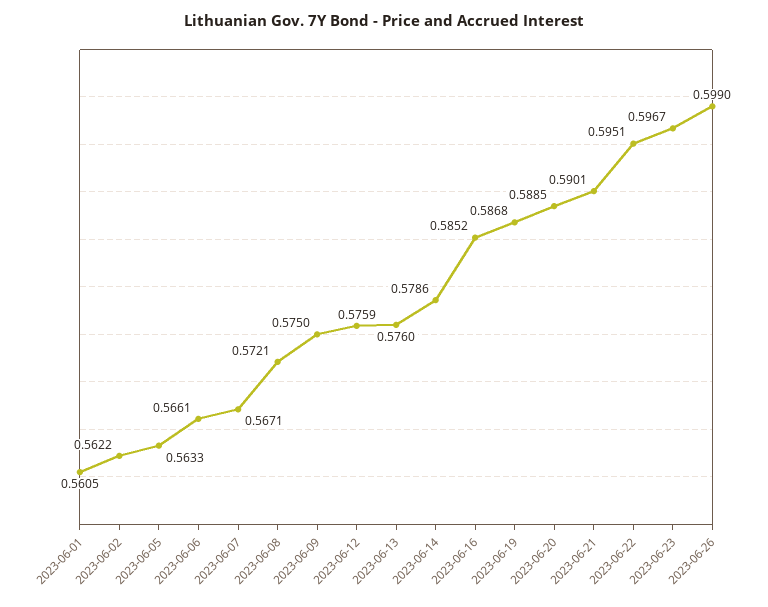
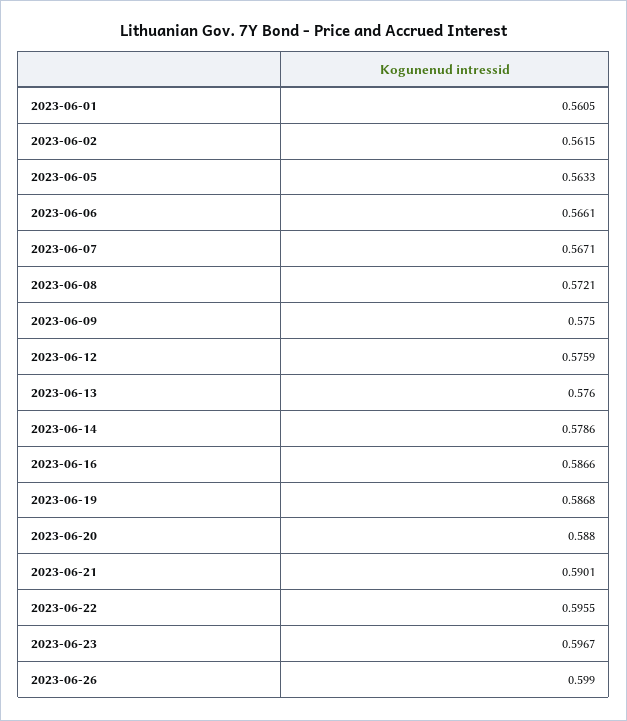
2023-06-02: 0.5622 -> 0.5615
2023-06-16: 0.5852 -> 0.5866
2023-06-20: 0.5885 -> 0.588
2023-06-22: 0.5951 -> 0.5955

